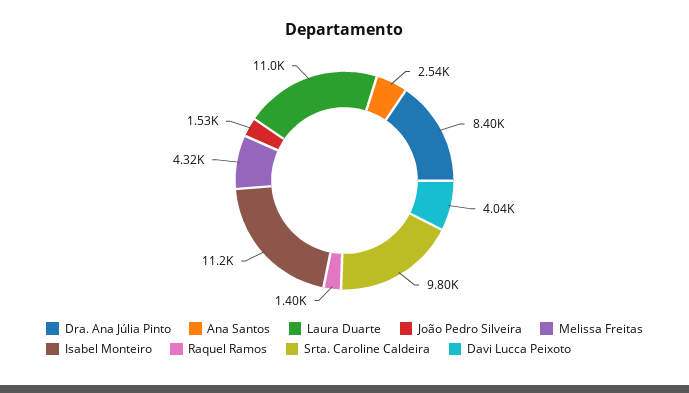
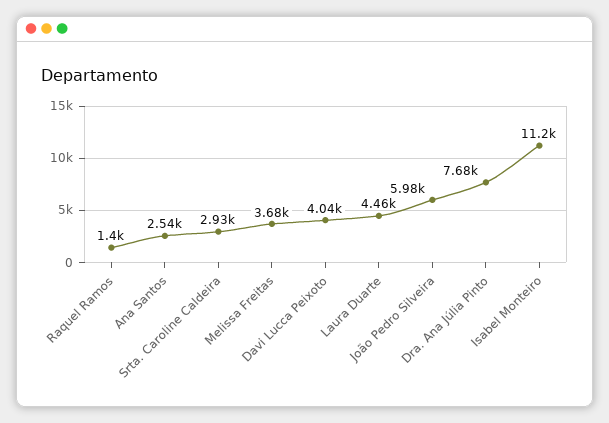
Dra. Ana Júlia Pinto: 8400 -> 7680
Laura Duarte: 11000 -> 4460
João Pedro Silveira: 1530 -> 5980
Melissa Freitas: 4320 -> 3680
Srta. Caroline Caldeira: 9800 -> 2930

